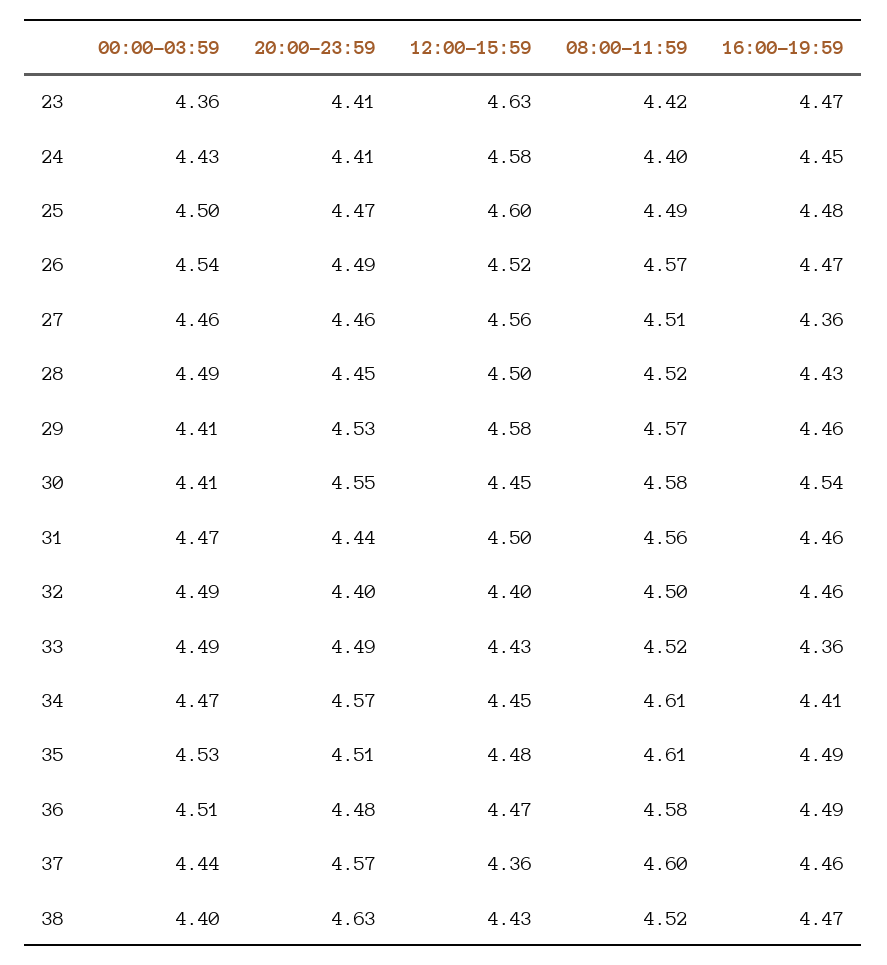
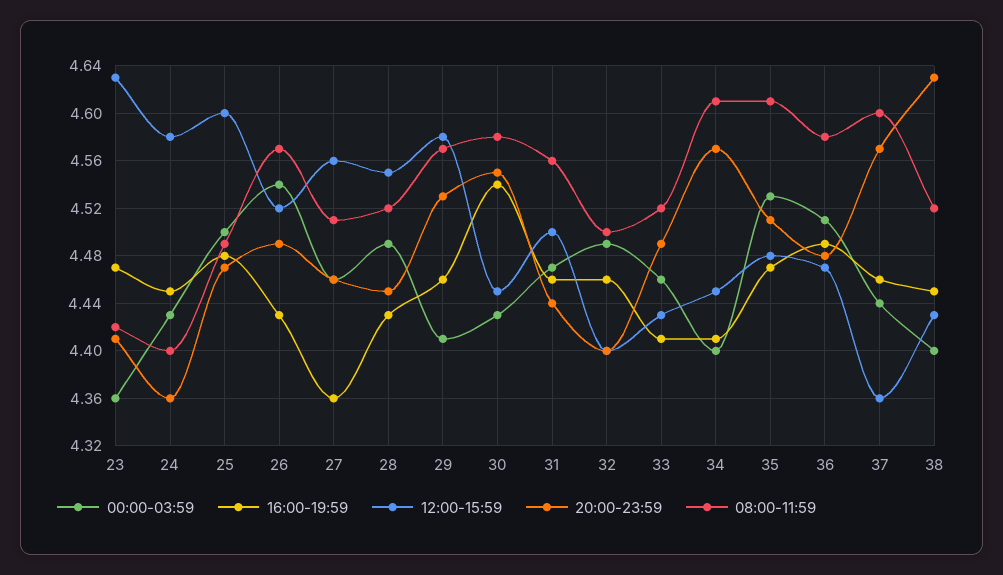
20:00-23:59, 24: 4.41 -> 4.36
16:00-19:59, 26: 4.47 -> 4.43
12:00-15:59, 28: 4.5 -> 4.55
00:00-03:59, 30: 4.41 -> 4.43
00:00-03:59, 33: 4.49 -> 4.46
16:00-19:59, 33: 4.36 -> 4.41
00:00-03:59, 34: 4.47 -> 4.4
16:00-19:59, 35: 4.49 -> 4.47
16:00-19:59, 38: 4.47 -> 4.45

